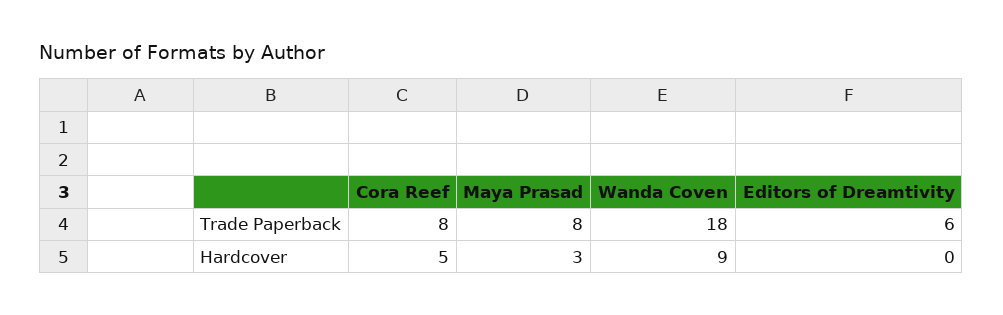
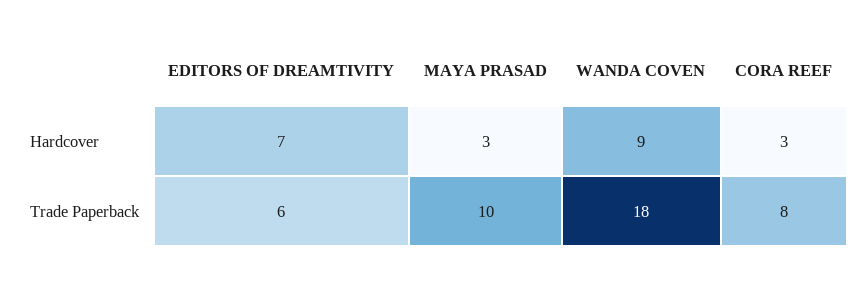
Maya Prasad, Trade Paperback: 8 -> 10
Cora Reef, Hardcover: 5 -> 3
Editors of Dreamtivity, Hardcover: 0 -> 7

